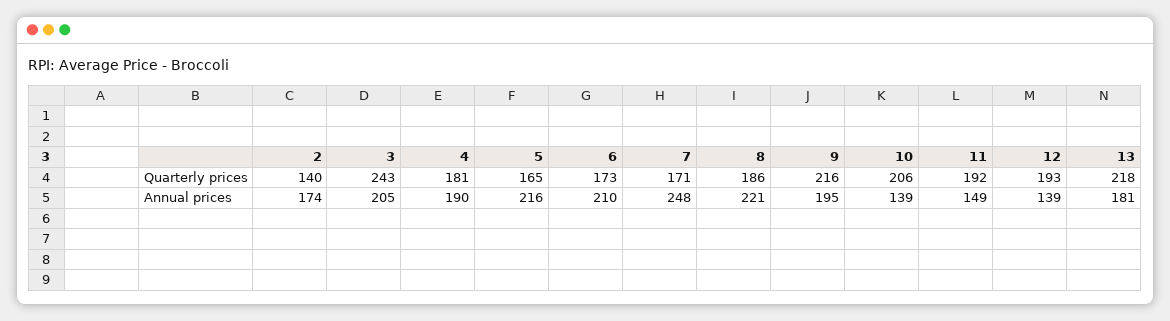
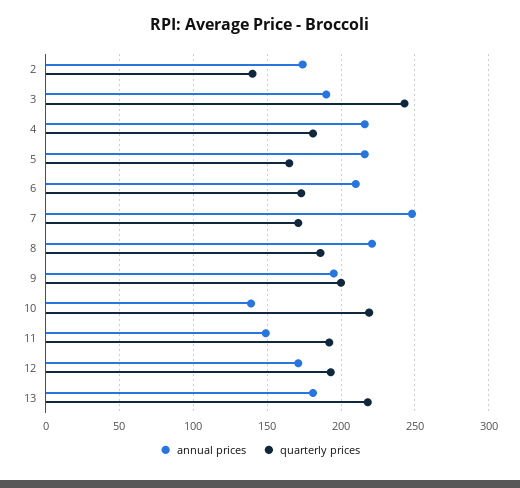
Quarterly prices, 9: 216 -> 200
Quarterly prices, 10: 206 -> 220
Annual prices, 3: 205 -> 190
Annual prices, 4: 190 -> 215
Annual prices, 12: 139 -> 170

